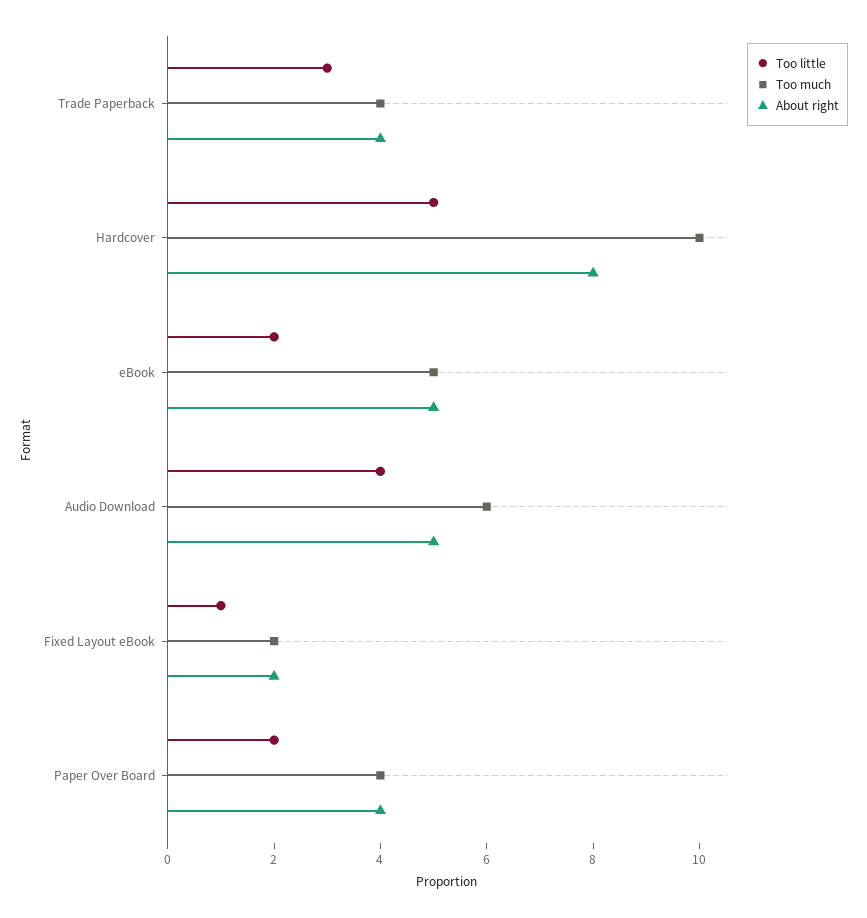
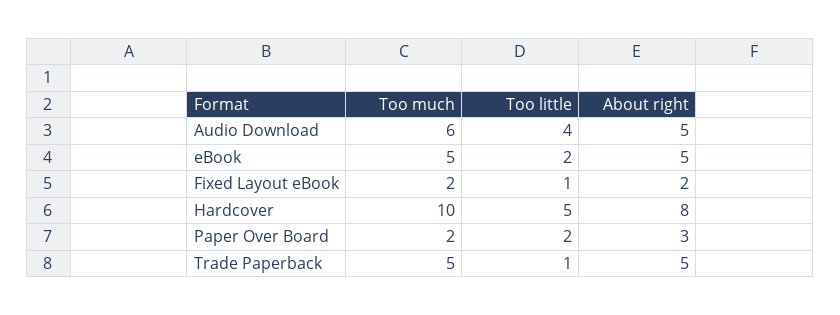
Too little, Trade Paperback: 3 -> 1
Too much, Trade Paperback: 4 -> 5
About right, Trade Paperback: 4 -> 5
Too much, Paper Over Board: 4 -> 2
About right, Paper Over Board: 4 -> 3

